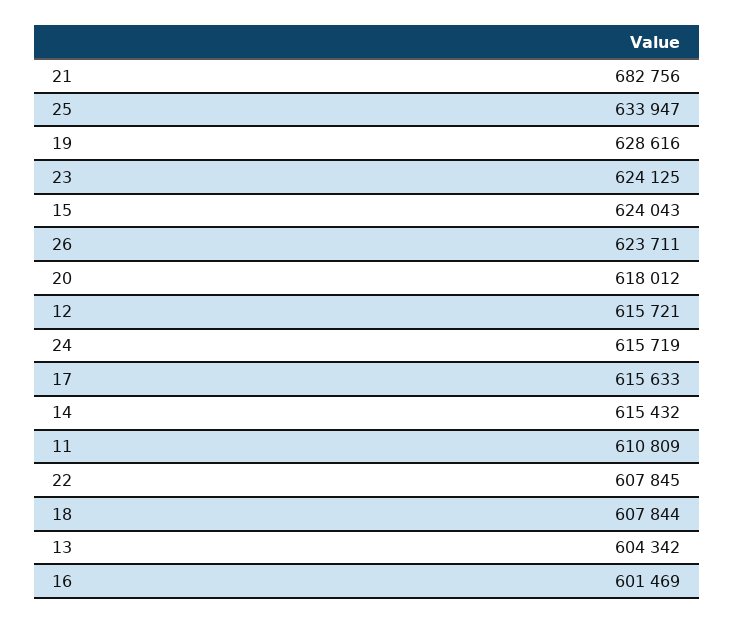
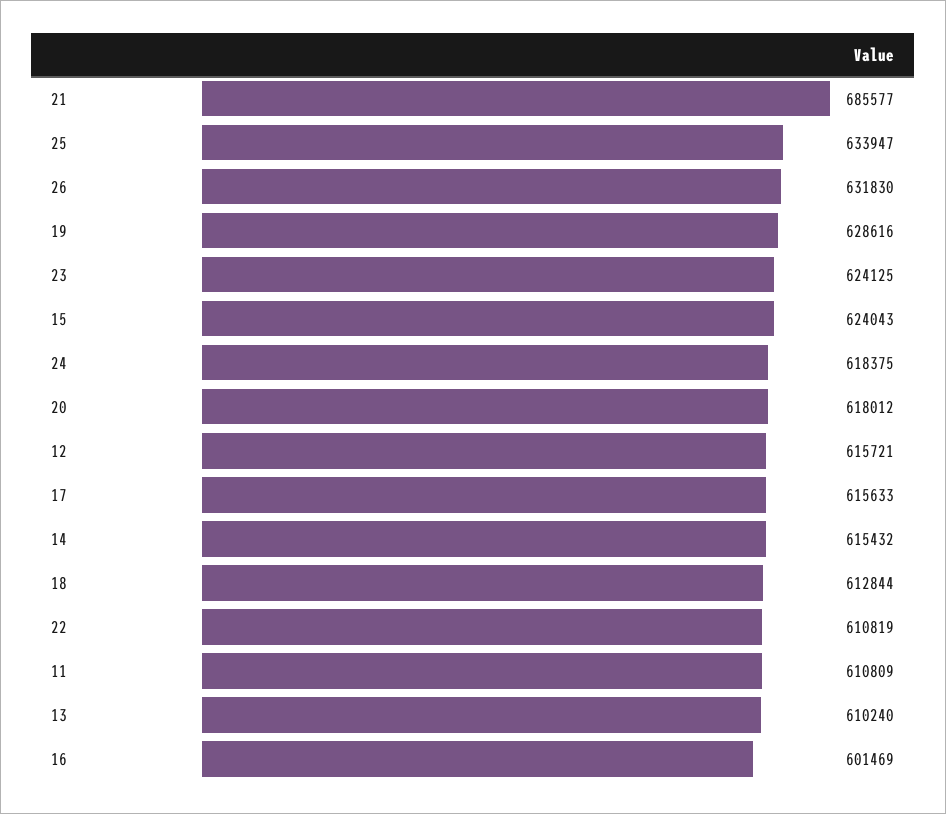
21: 682756 -> 685577
26: 623711 -> 631830
24: 615719 -> 618375
22: 607845 -> 610819
18: 607844 -> 612844
13: 604342 -> 610240

